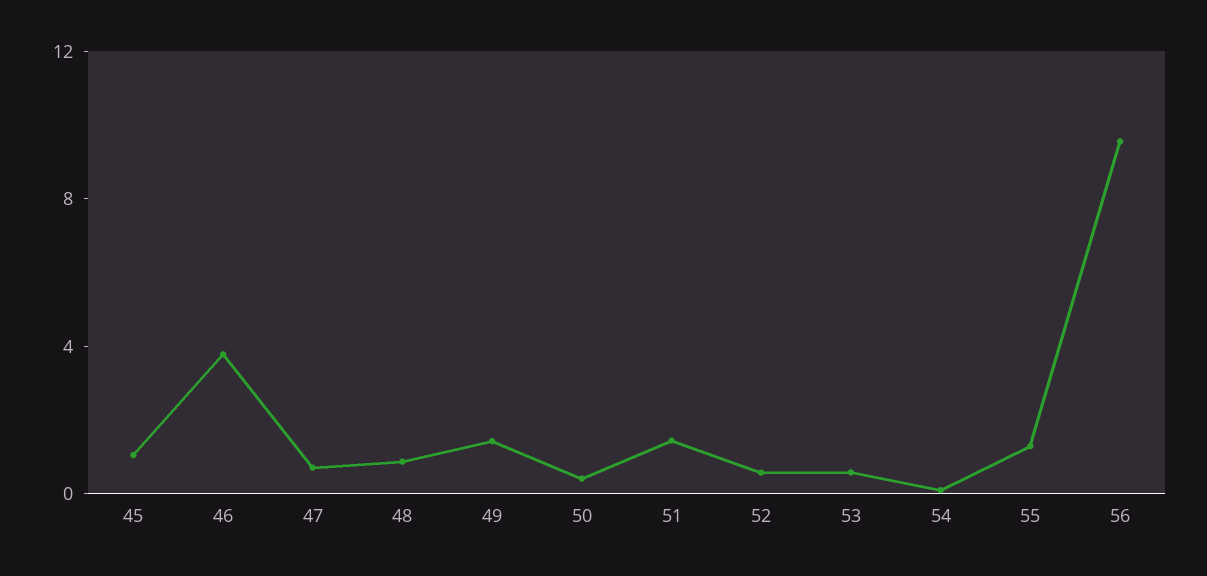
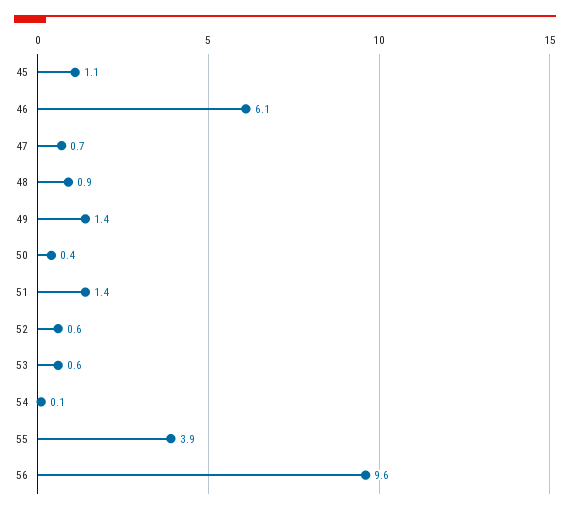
46: 4 -> 6.1
55: 1 -> 3.9

